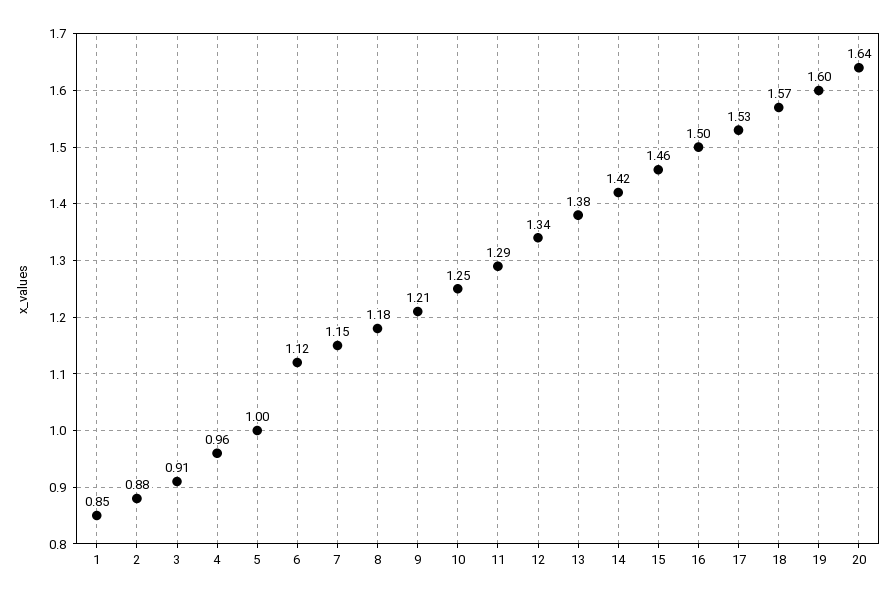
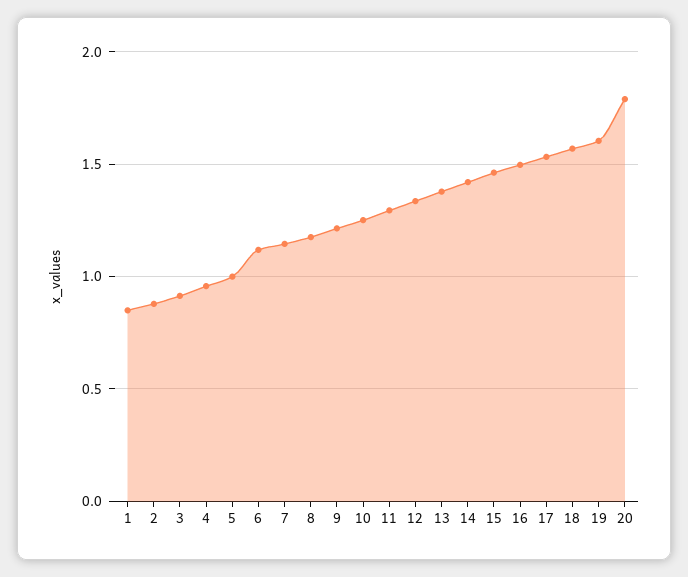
20: 1.64 -> 1.8

